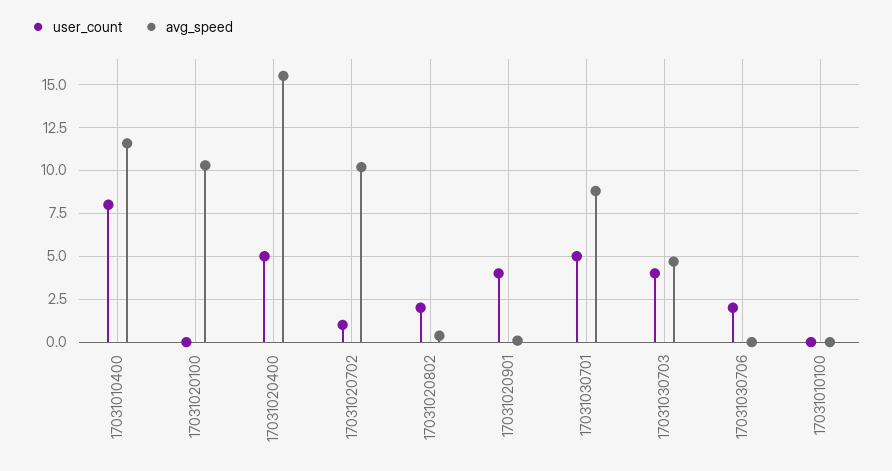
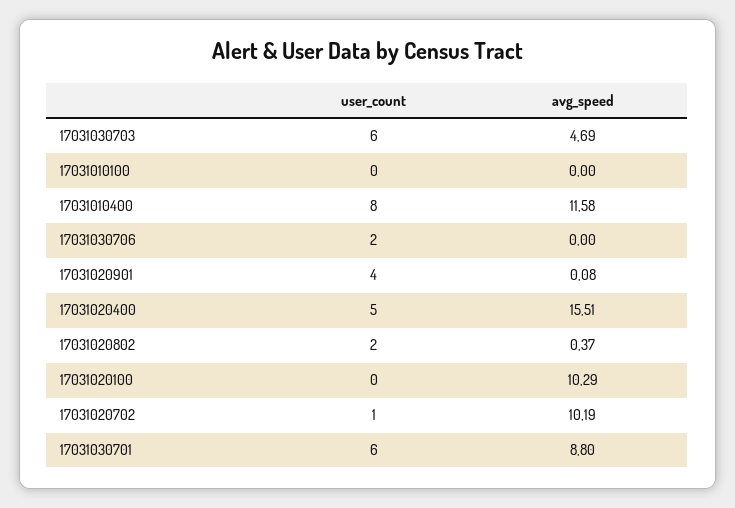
user_count, 17031030701: 5 -> 6
user_count, 17031030703: 4 -> 6

